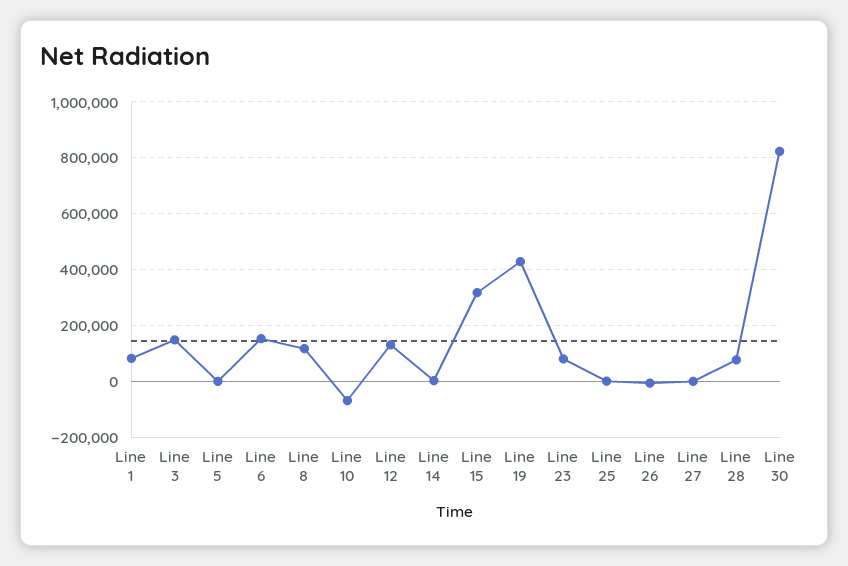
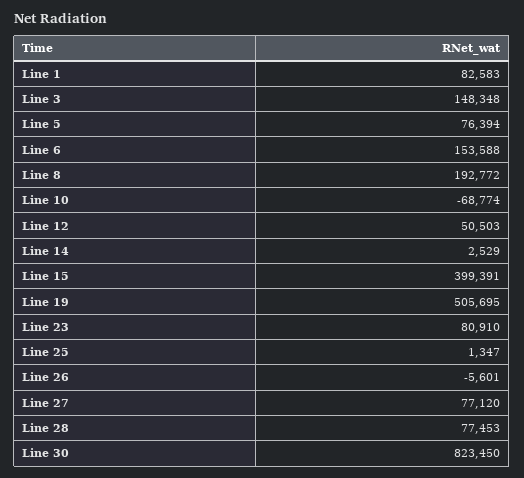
Line 5: 0 -> 76394
Line 8: 125000 -> 192772
Line 12: 125000 -> 50503
Line 15: 325000 -> 399391
Line 19: 425000 -> 505695
Line 27: 0 -> 77120

